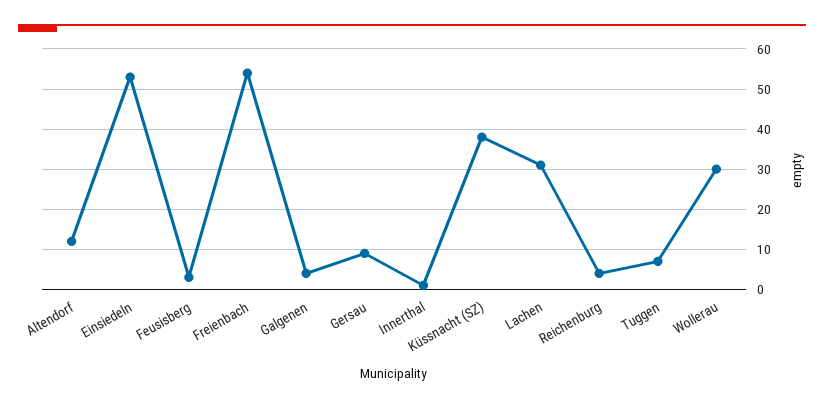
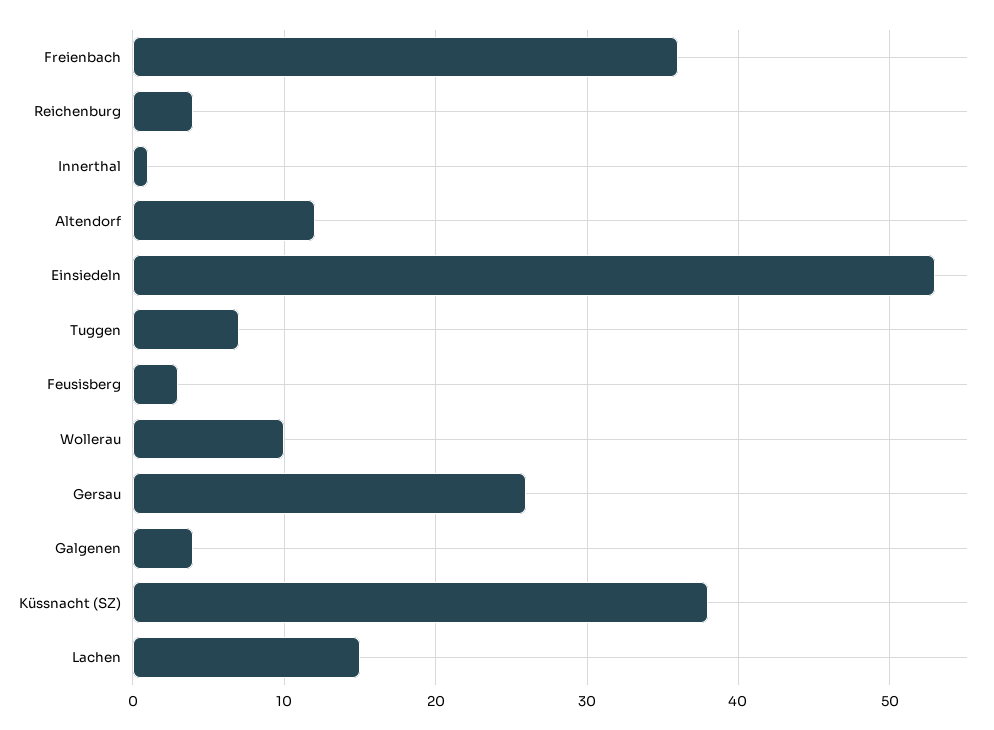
Freienbach: 55 -> 36
Gersau: 10 -> 26
Lachen: 30 -> 15
Wollerau: 30 -> 10

